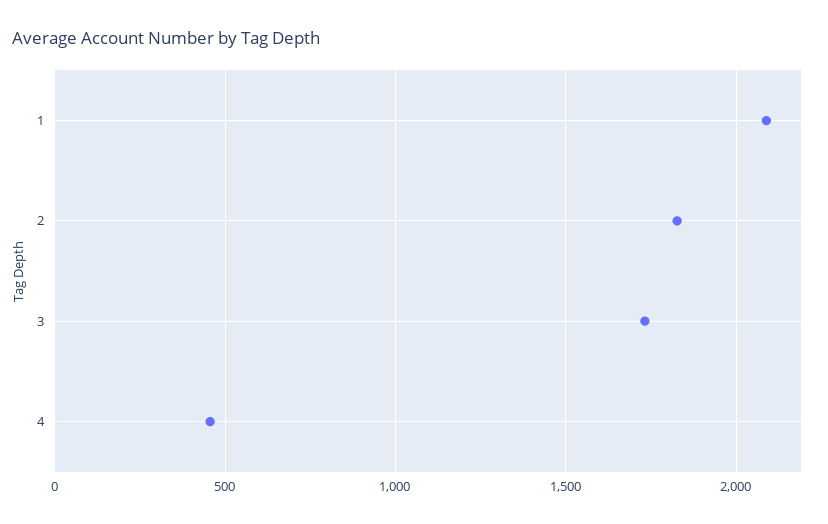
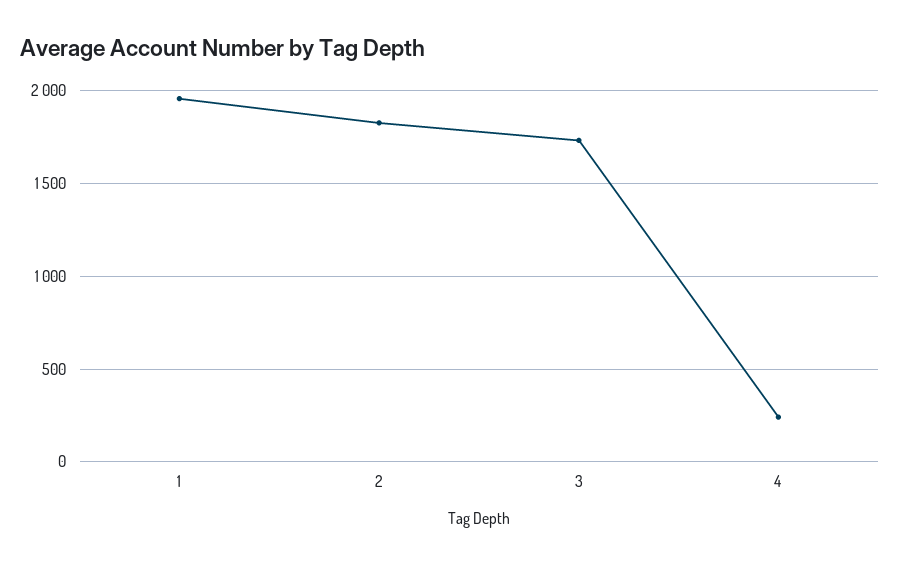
1: 2100 -> 1950
4: 450 -> 250

